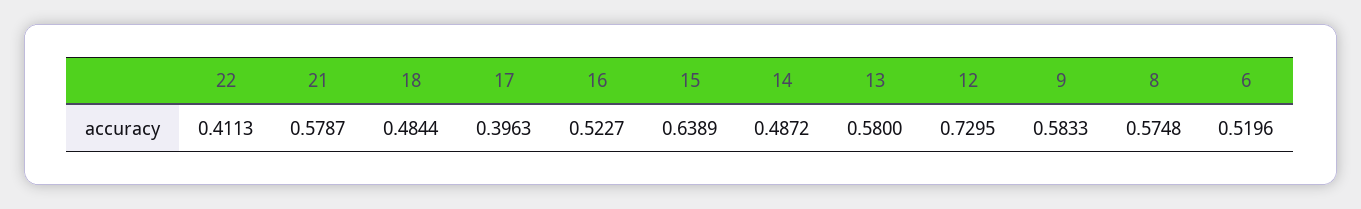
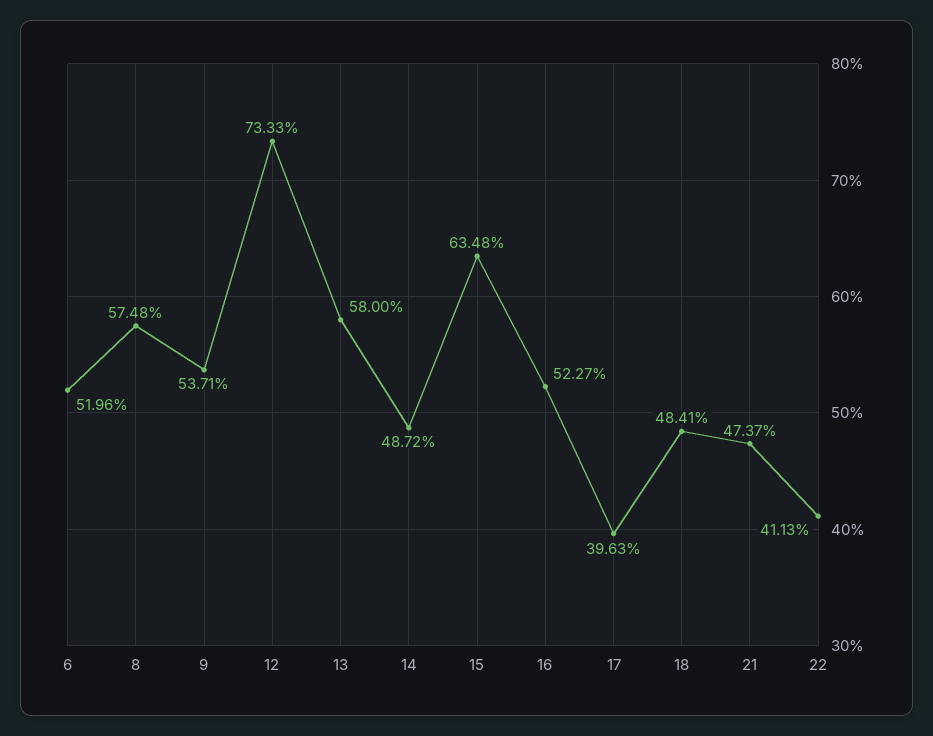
21: 0.5787 -> 0.4737
18: 0.4844 -> 0.4841
15: 0.6389 -> 0.6348
12: 0.7295 -> 0.7333
9: 0.5833 -> 0.5371

